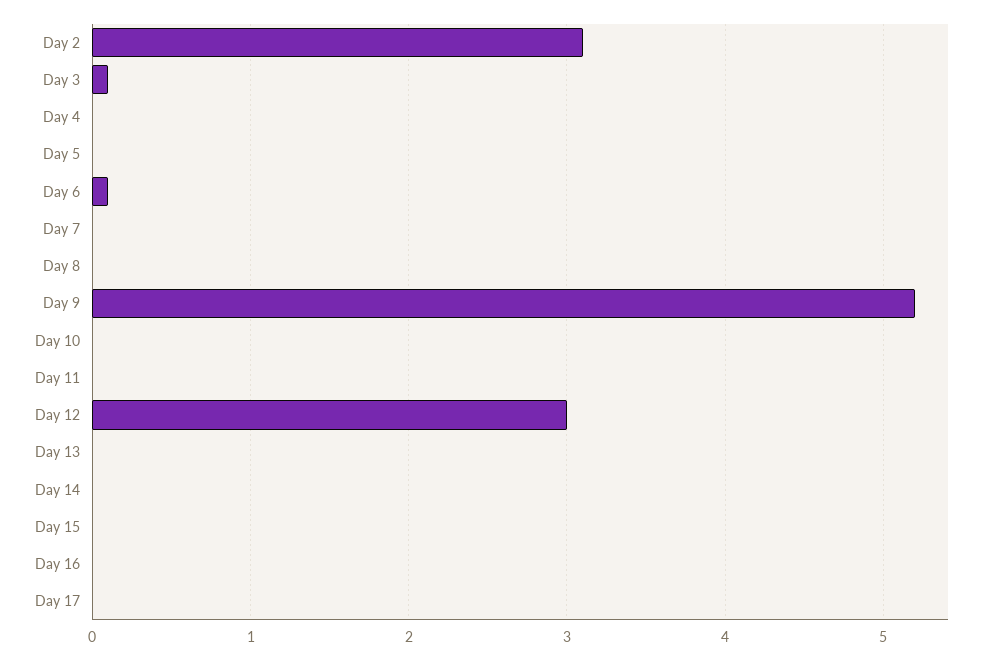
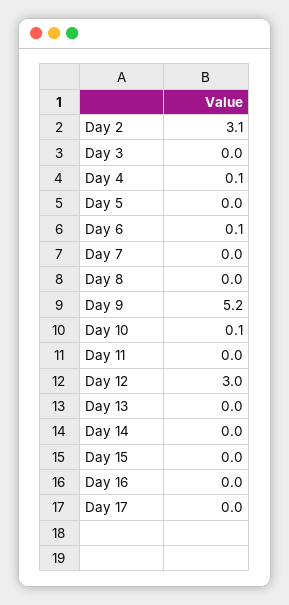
Day 3: 0.1 -> 0
Day 4: 0 -> 0.1
Day 10: 0 -> 0.1

